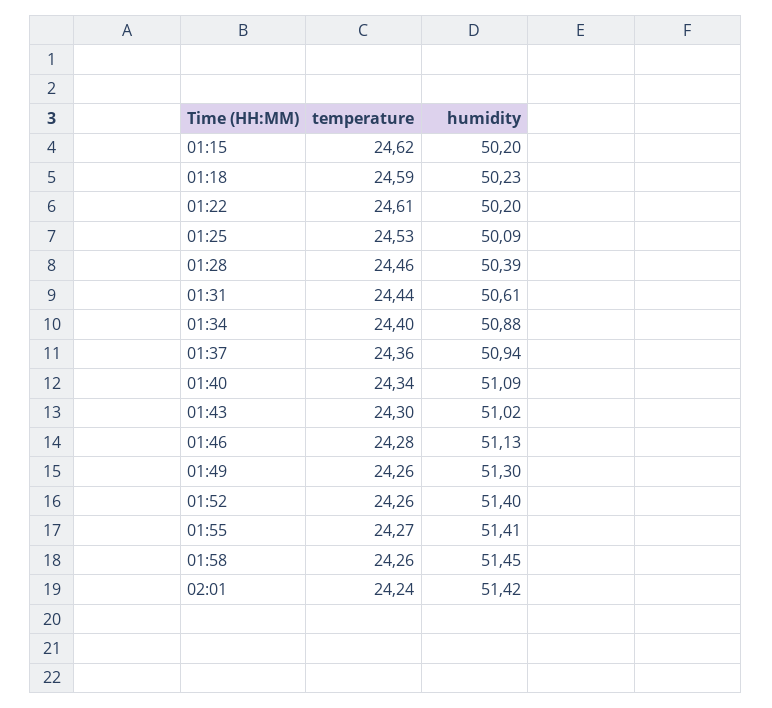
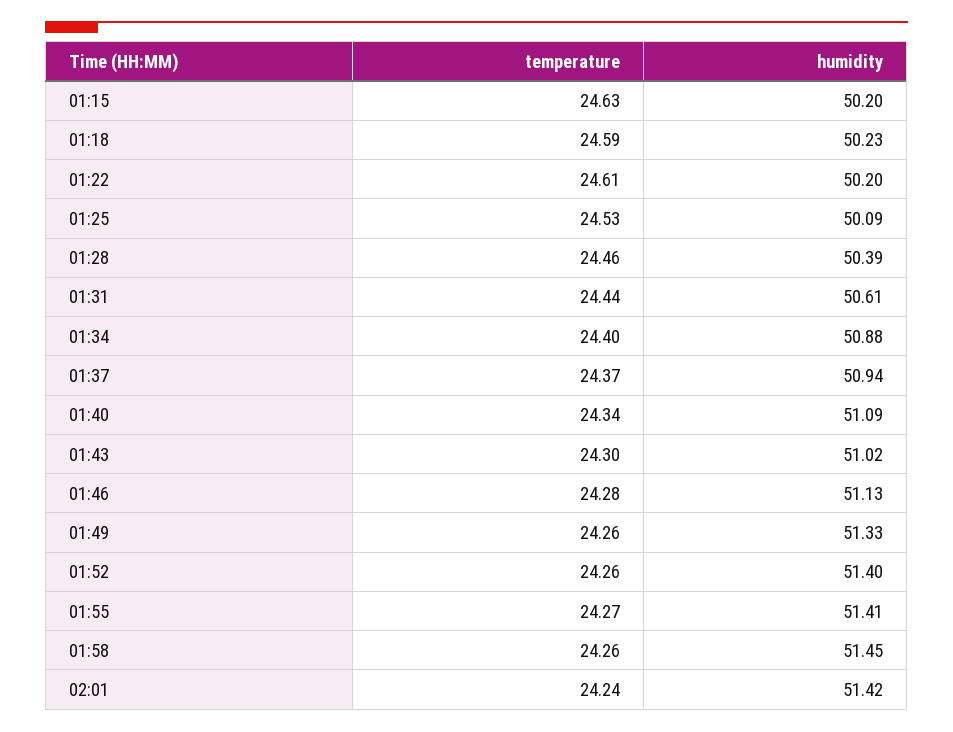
temperature, 01:15: 24.62 -> 24.63
temperature, 01:37: 24.36 -> 24.37
humidity, 01:49: 51.3 -> 51.33

